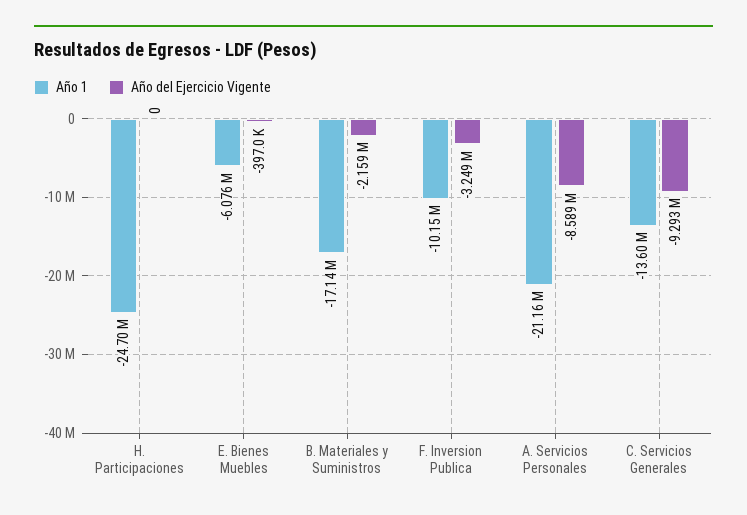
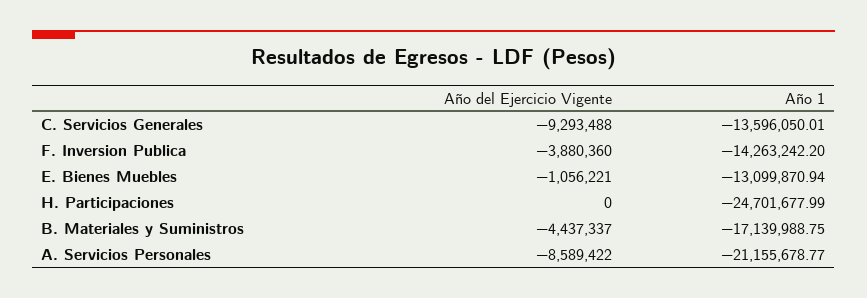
Año 1, E. Bienes Muebles: -6076000 -> -13099870.94
Año del Ejercicio Vigente, E. Bienes Muebles: -397000 -> -1056221
Año del Ejercicio Vigente, B. Materiales y Suministros: -2159000 -> -4437337
Año 1, F. Inversion Publica: -10150000 -> -14263242.2
Año del Ejercicio Vigente, F. Inversion Publica: -3249000 -> -3880360

